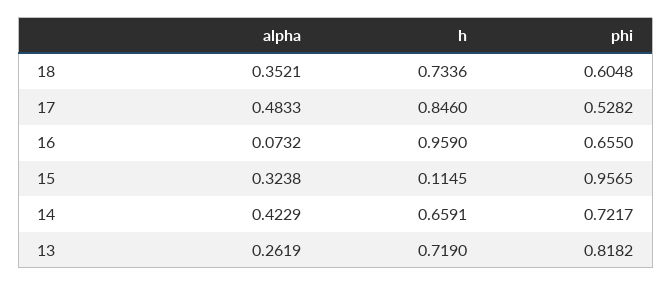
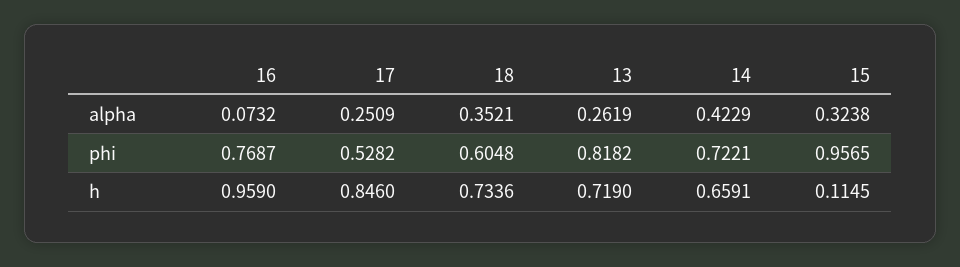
alpha, 17: 0.4833 -> 0.2509
phi, 16: 0.655 -> 0.7687
phi, 14: 0.7217 -> 0.7221

